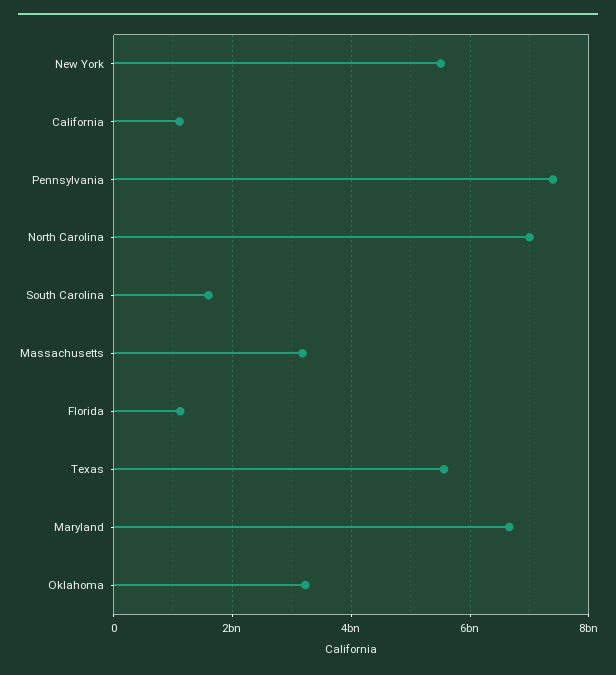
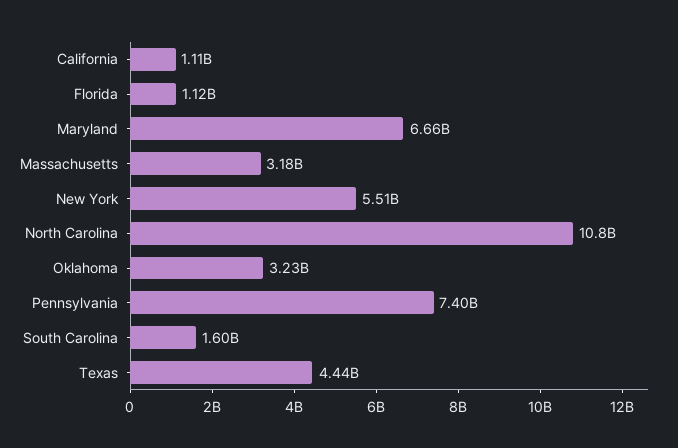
North Carolina: 7000000000 -> 10800000000
Texas: 5600000000 -> 4440000000

